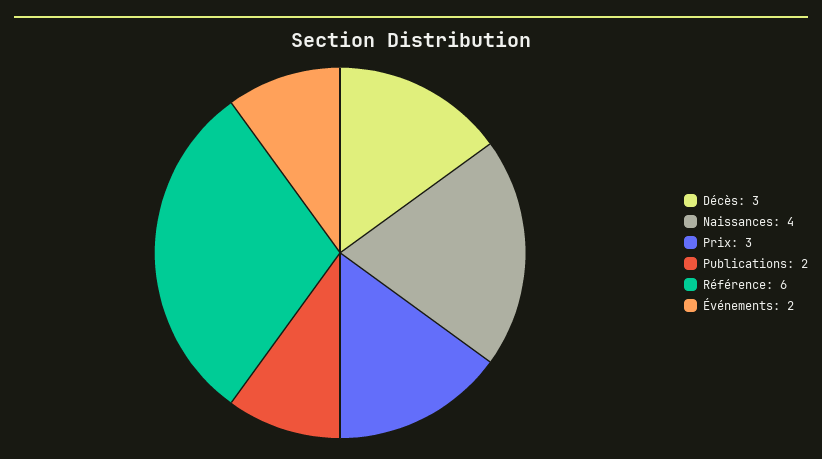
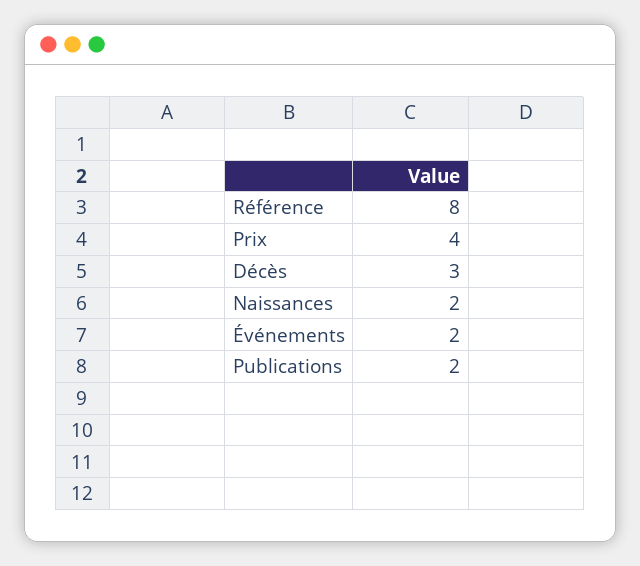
Naissances: 4 -> 2
Prix: 3 -> 4
Référence: 6 -> 8

